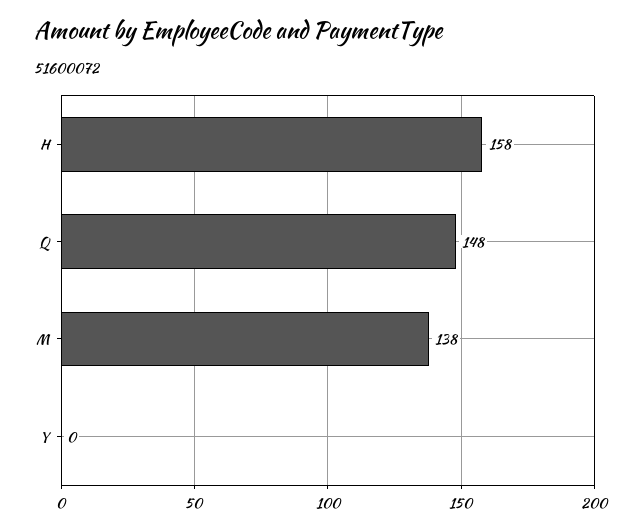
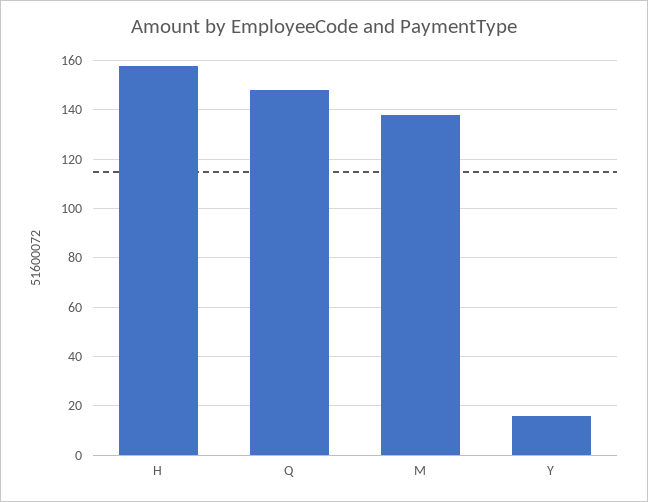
Y: 0 -> 15

